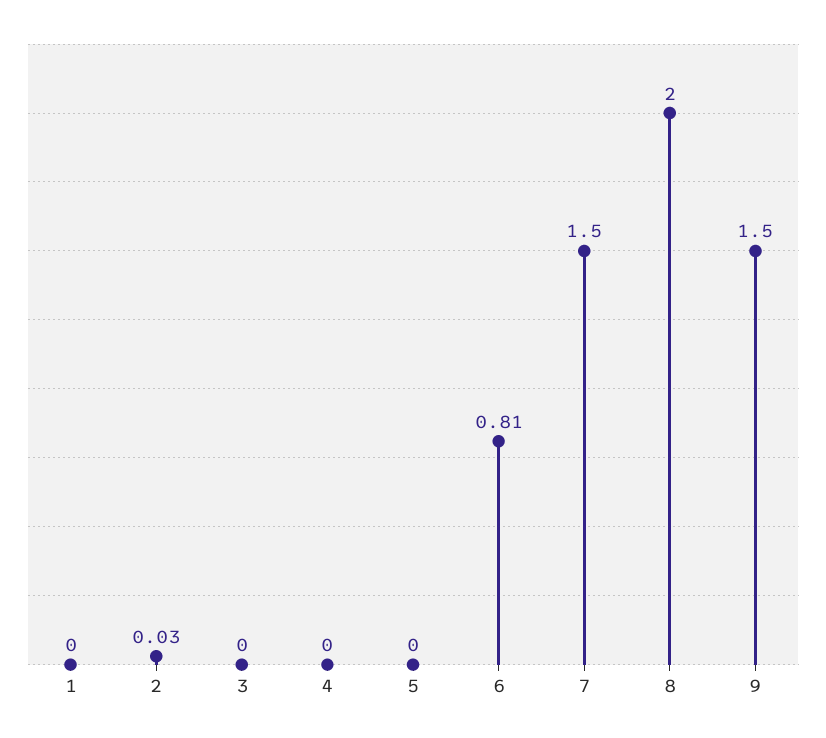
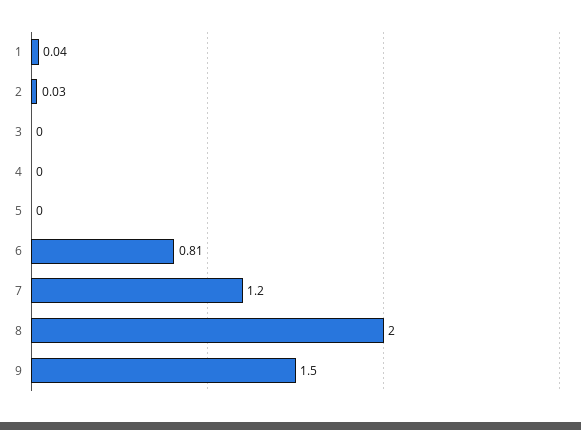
1: 0 -> 0.04
7: 1.5 -> 1.2

